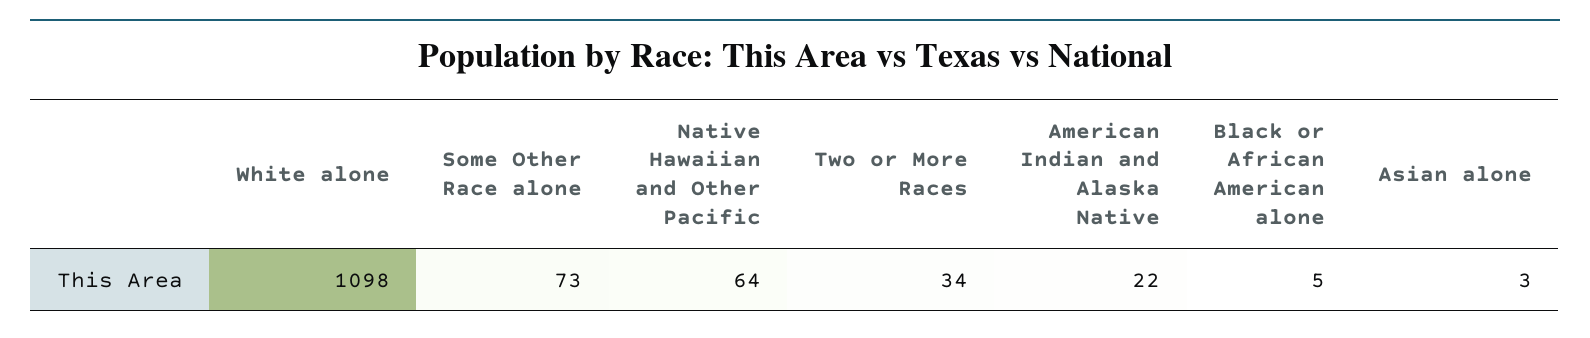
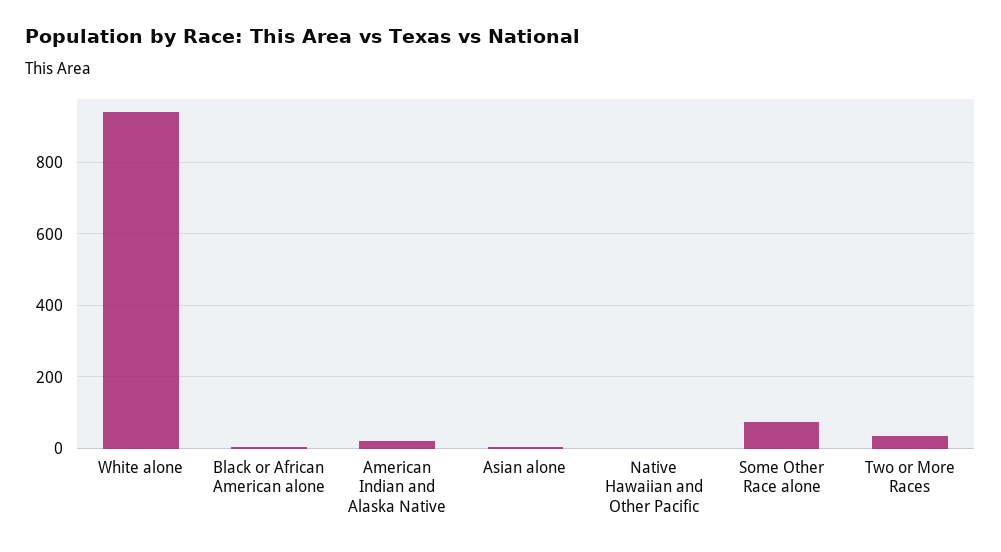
White alone: 1098 -> 940
Native Hawaiian and Other Pacific: 64 -> 0

